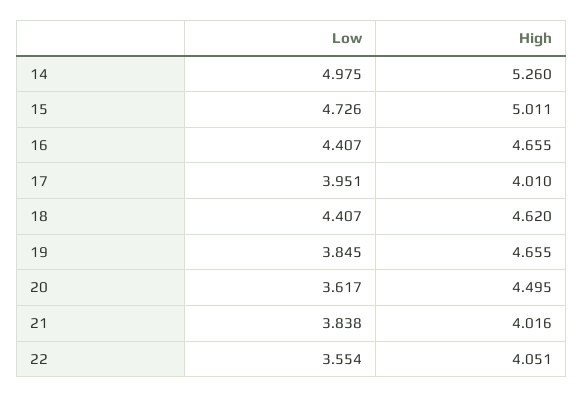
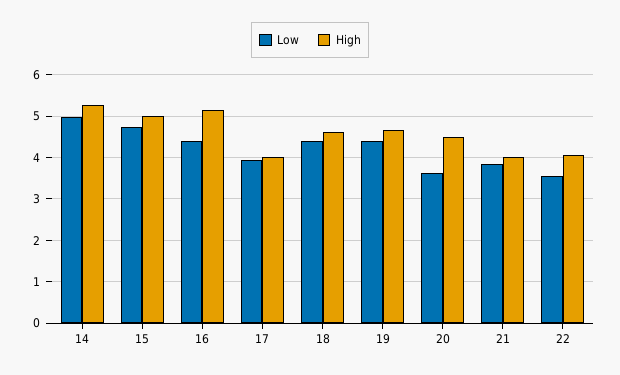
High, 16: 4.655 -> 5.2
Low, 19: 3.845 -> 4.4

